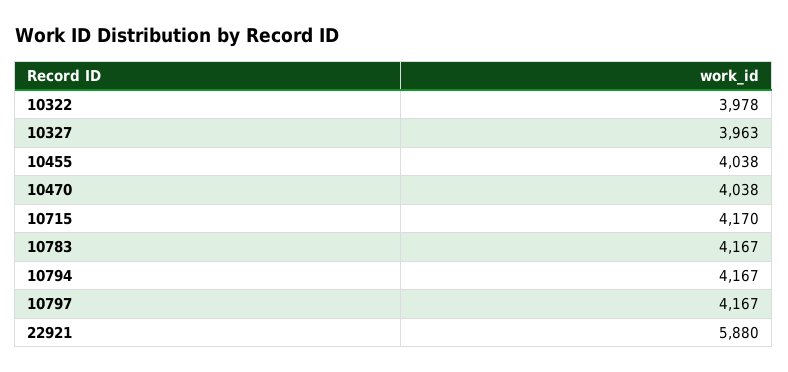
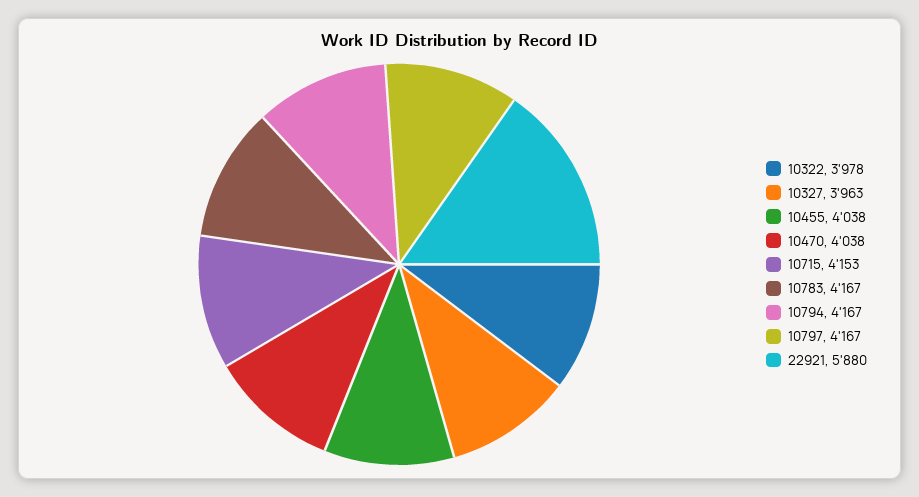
10715: 4170 -> 4153

